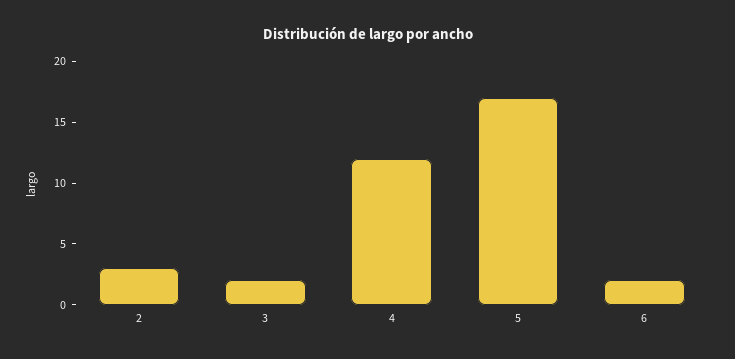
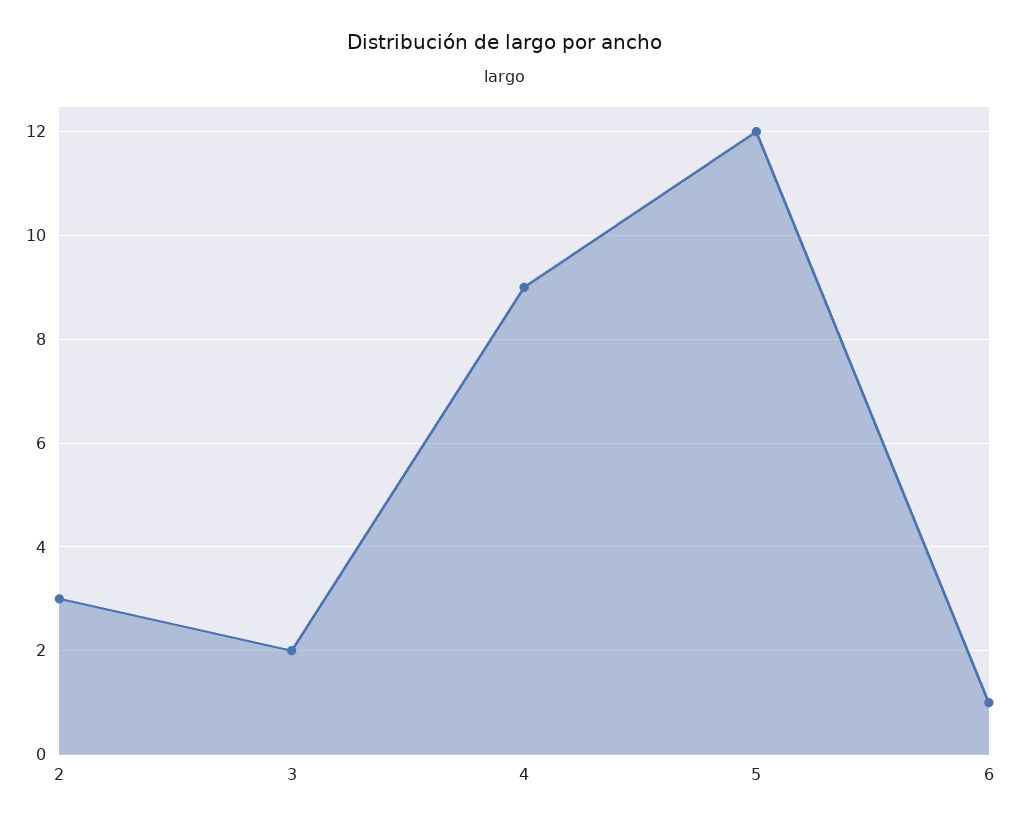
4: 12 -> 9
5: 17 -> 12
6: 2 -> 1

